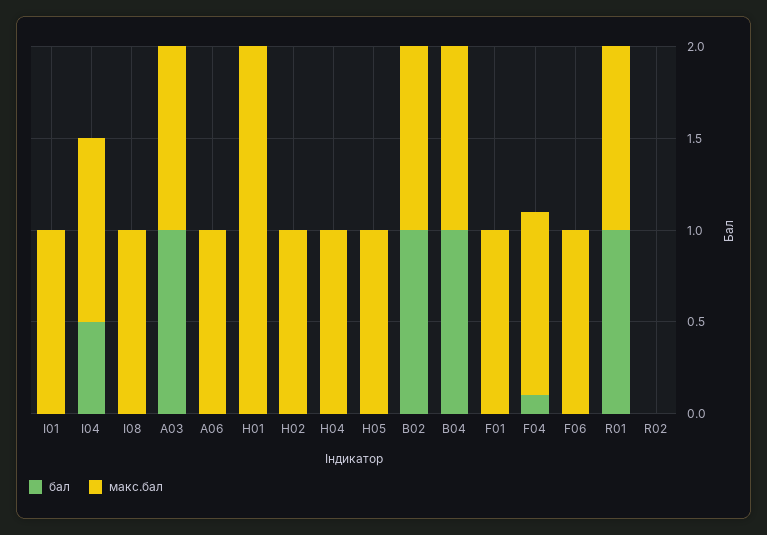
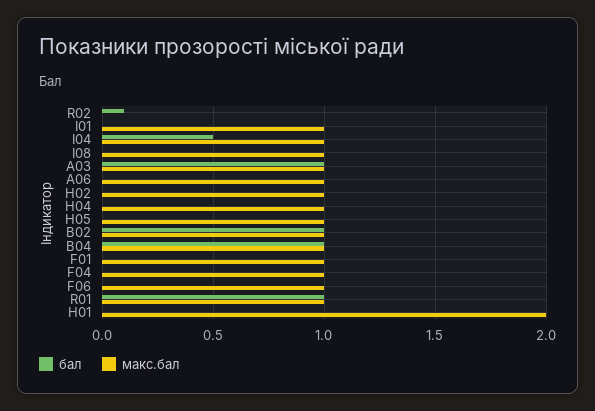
бал, F04: 0.1 -> 0
бал, R02: 0 -> 0.1

